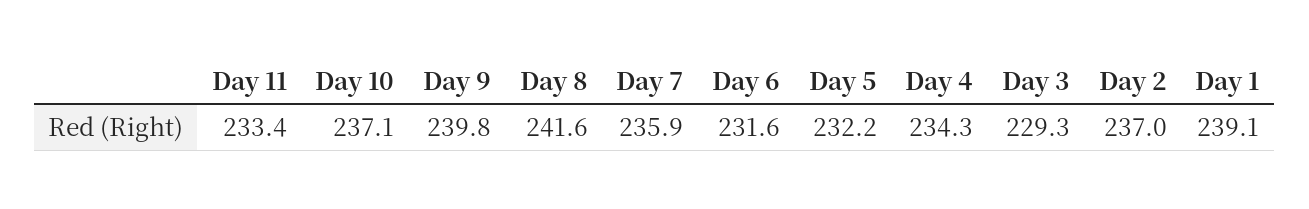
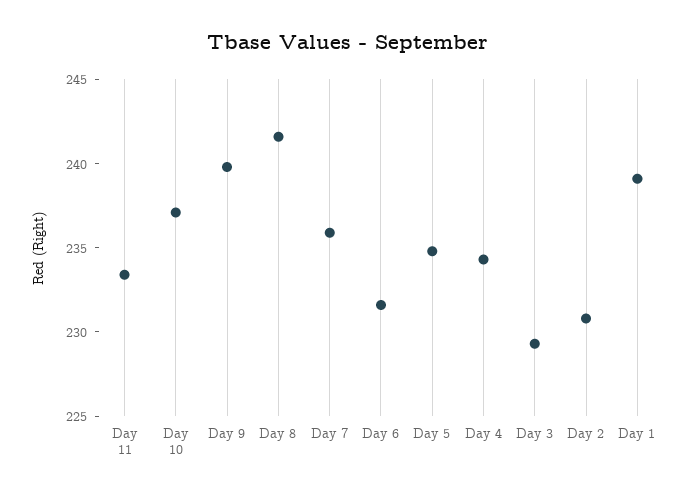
Day 5: 232.2 -> 235
Day 2: 237 -> 231

